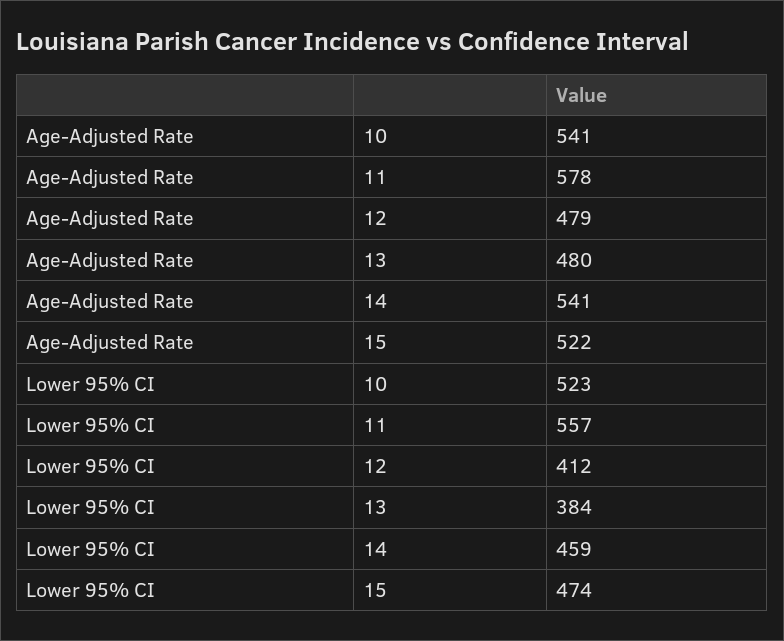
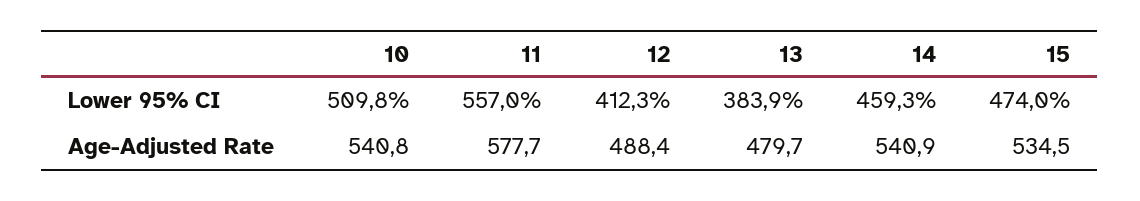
Age-Adjusted Rate, 12: 479 -> 488.4
Age-Adjusted Rate, 15: 522 -> 534.5
Lower 95% CI, 10: 523 -> 509.8

